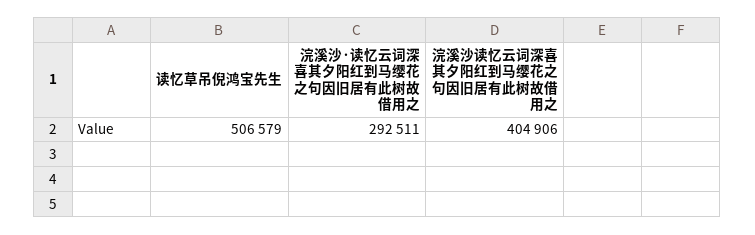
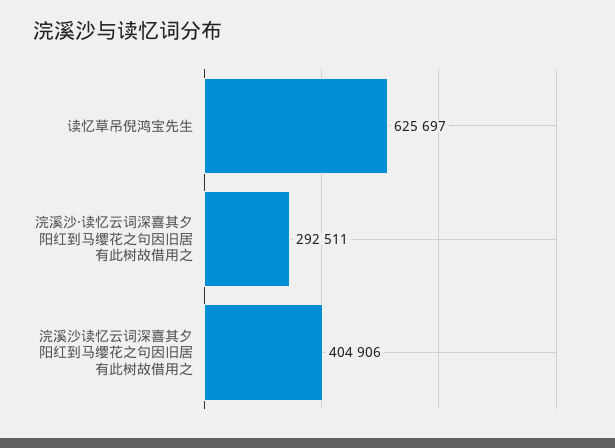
读忆草吊倪鸿宝先生: 506579 -> 625697

